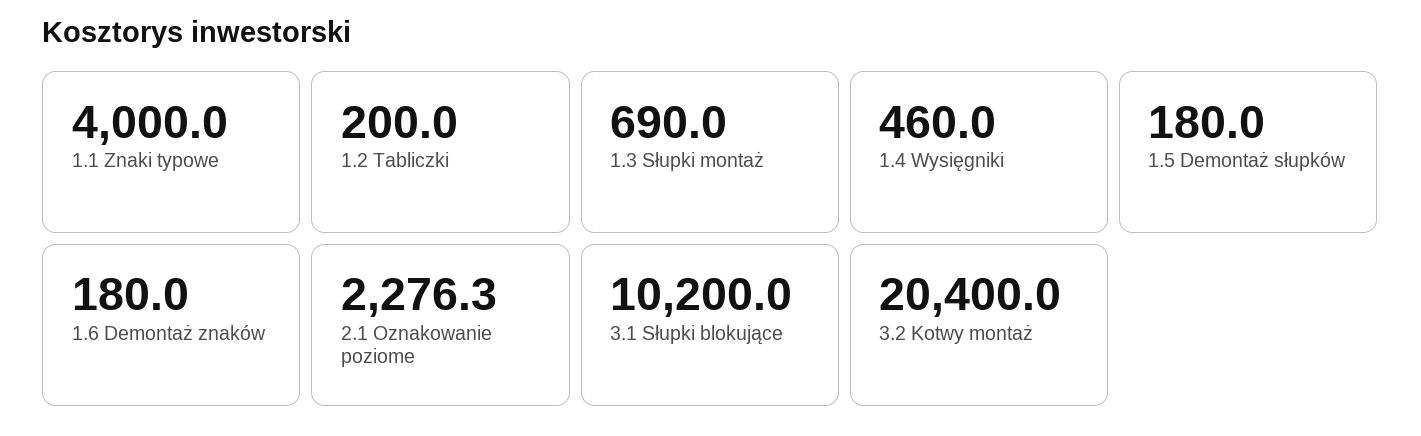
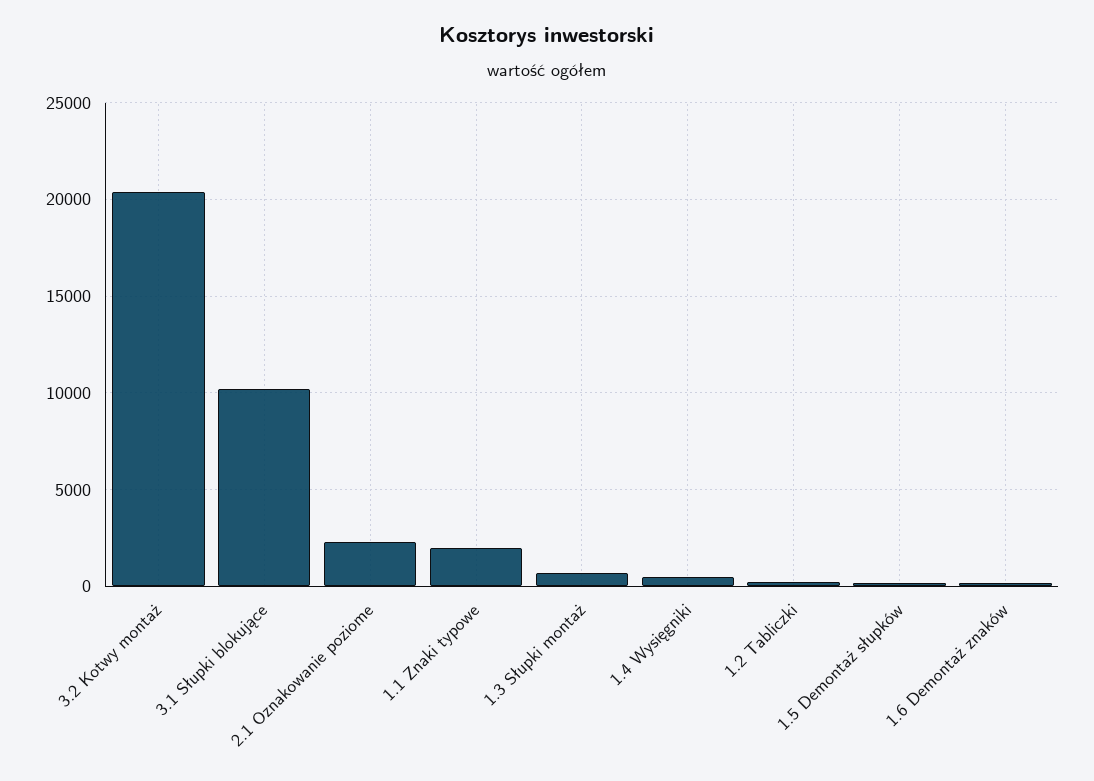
1.1 Znaki typowe: 4000 -> 2000

